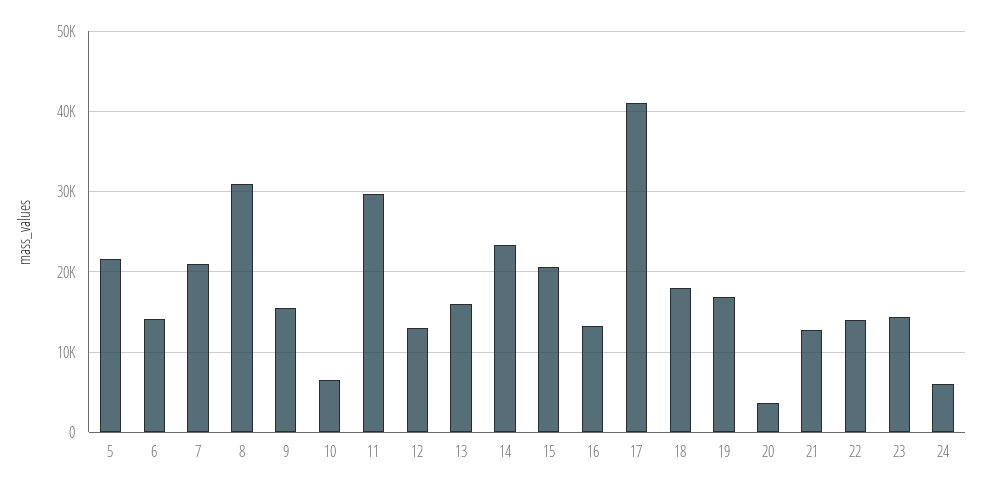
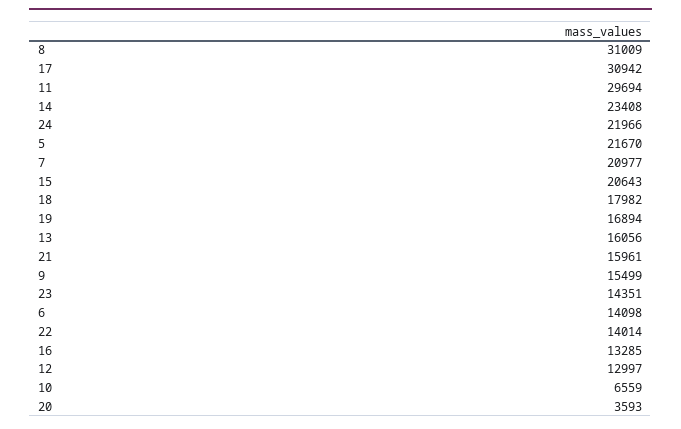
17: 41000 -> 30942
21: 13000 -> 15961
24: 6000 -> 21966

